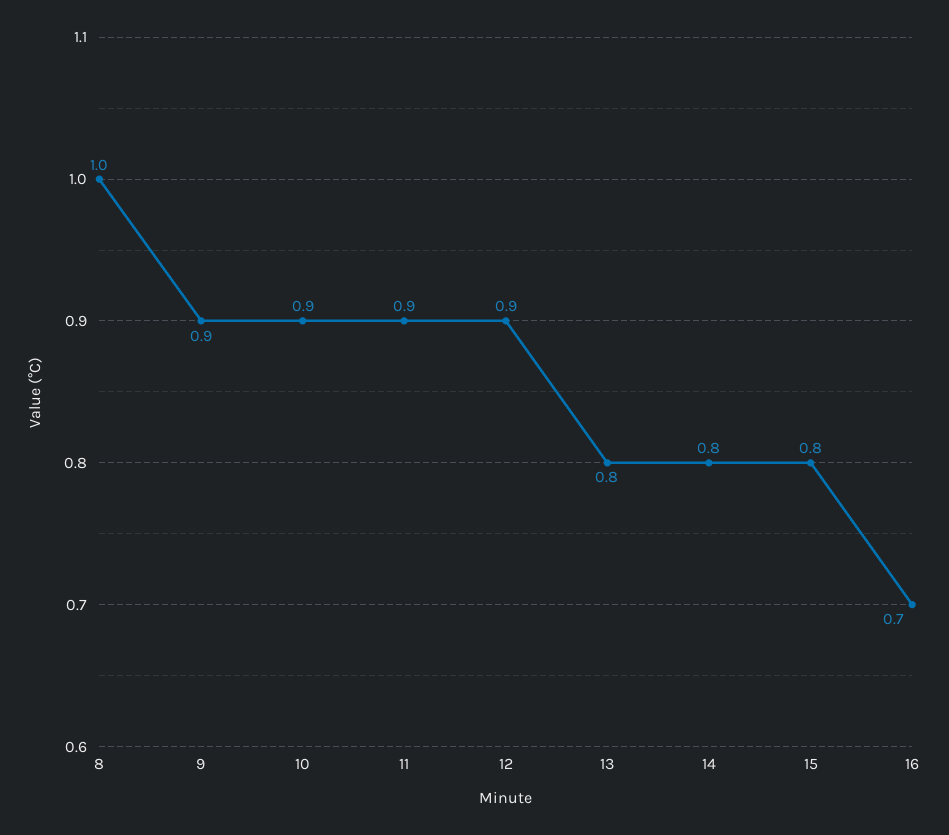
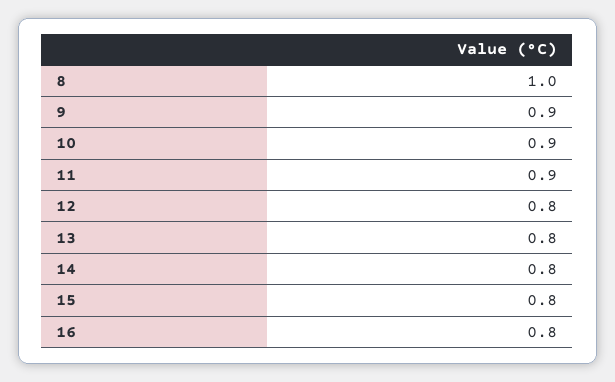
12: 0.9 -> 0.8
16: 0.7 -> 0.8

